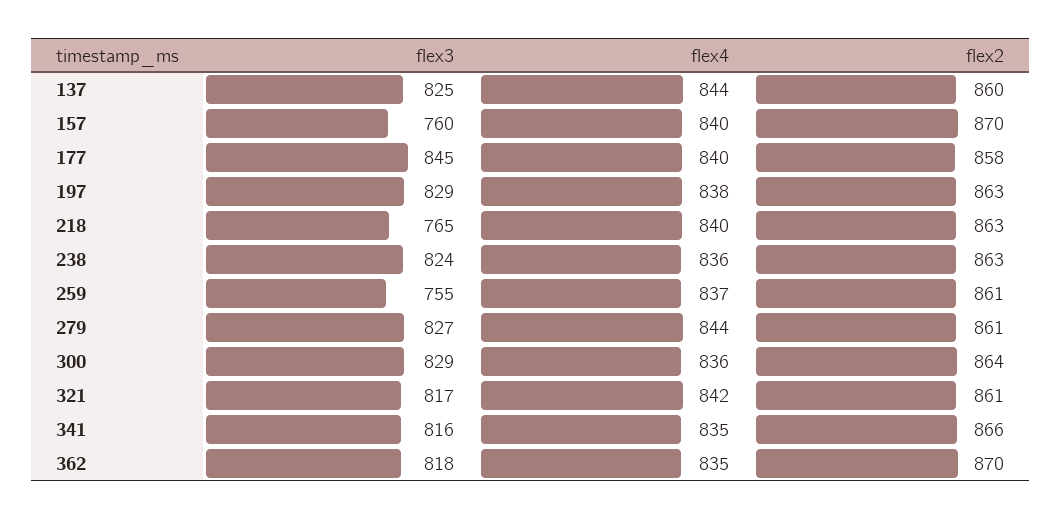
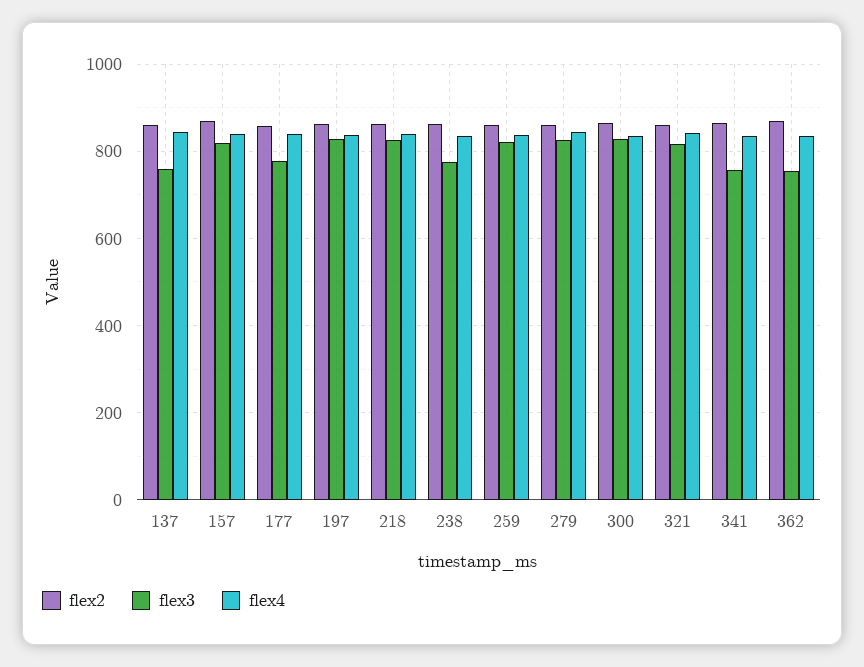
flex3, 137: 825 -> 760
flex3, 157: 760 -> 820
flex3, 177: 845 -> 780
flex3, 218: 765 -> 820
flex3, 238: 824 -> 780
flex3, 259: 755 -> 820
flex3, 341: 816 -> 760
flex3, 362: 818 -> 760

